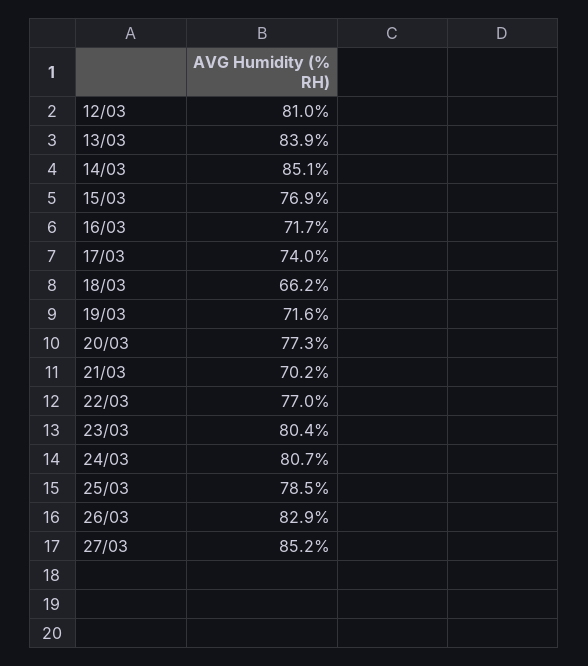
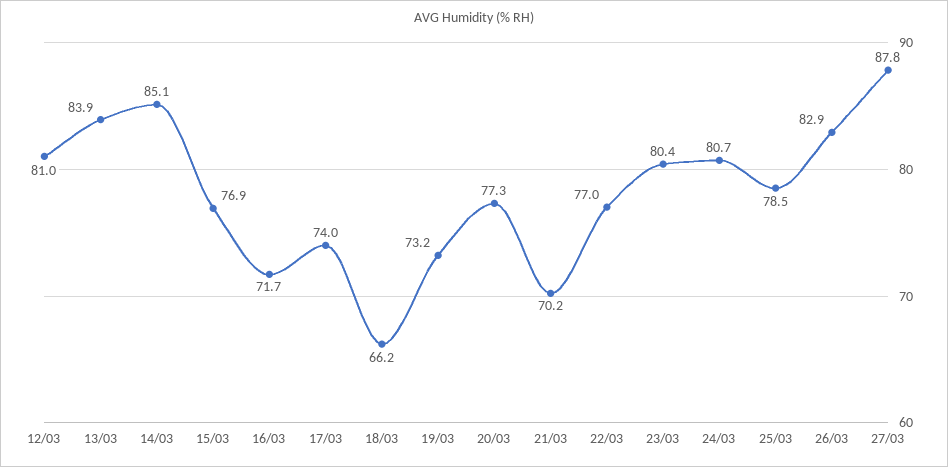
19/03: 71.6 -> 73.2
27/03: 85.2 -> 87.8

